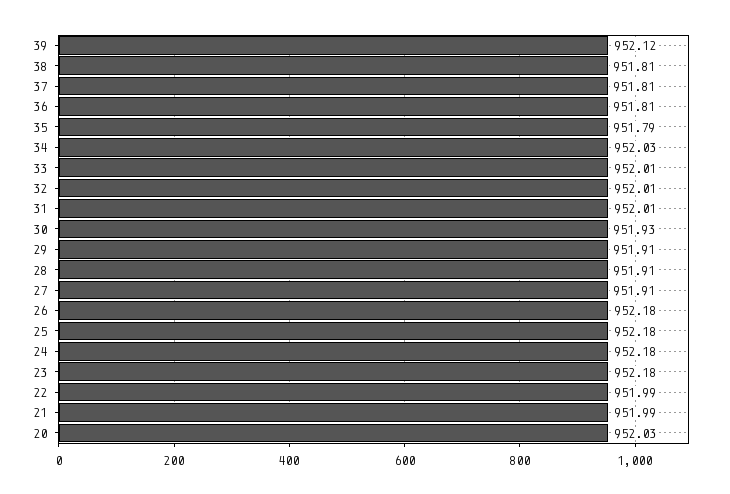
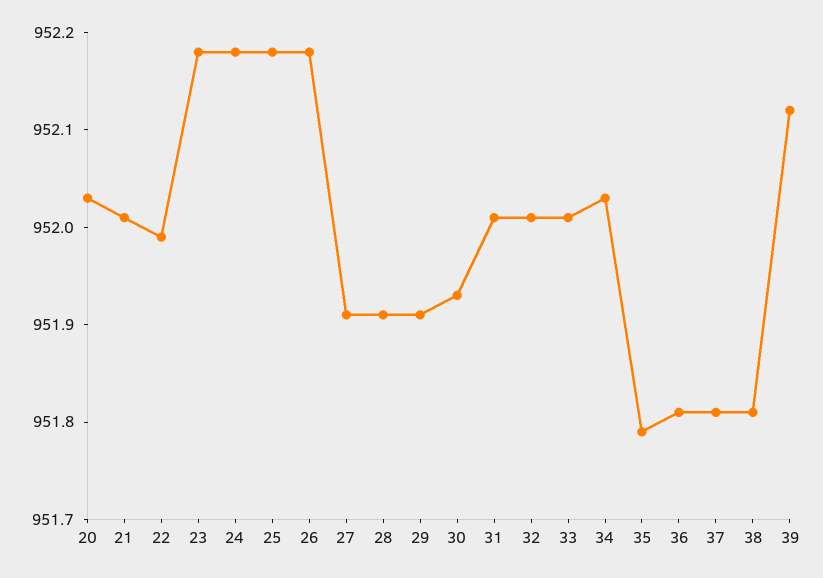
21: 951.99 -> 952.01

